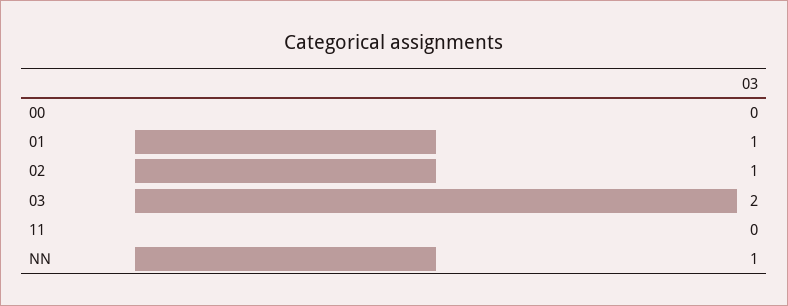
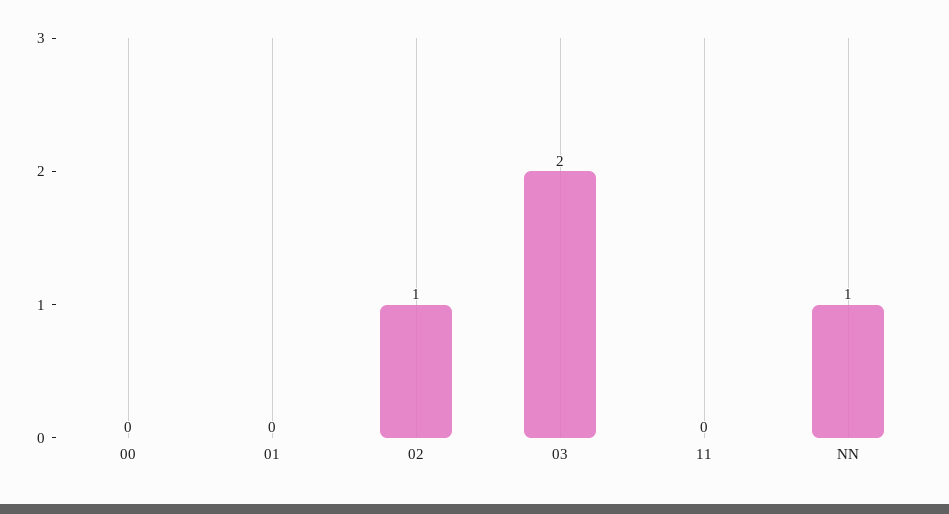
01: 1 -> 0

